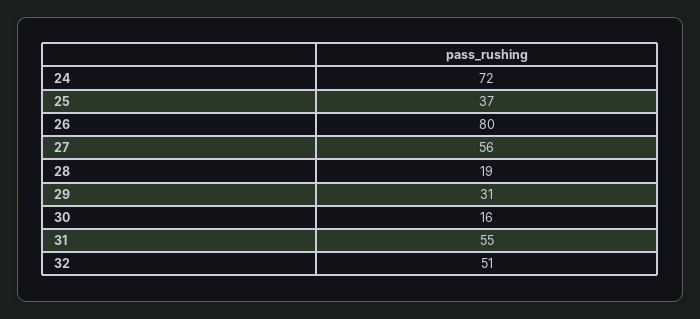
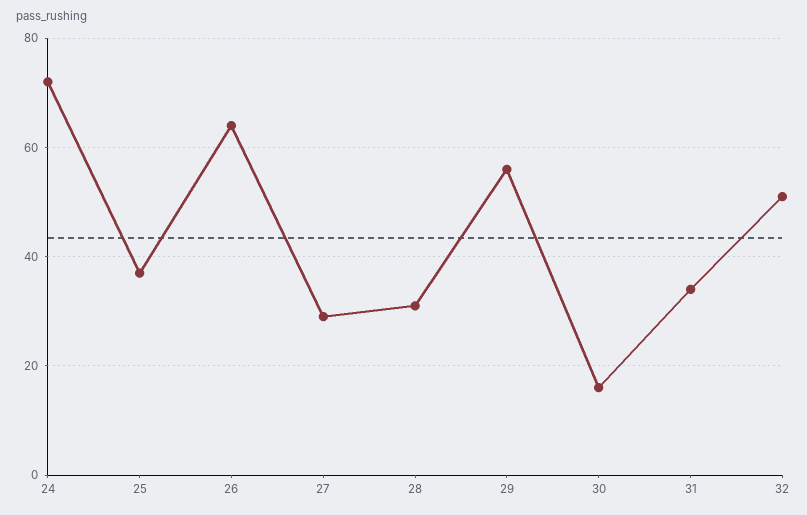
26: 80 -> 65
27: 56 -> 30
28: 19 -> 30
29: 31 -> 55
31: 55 -> 35

